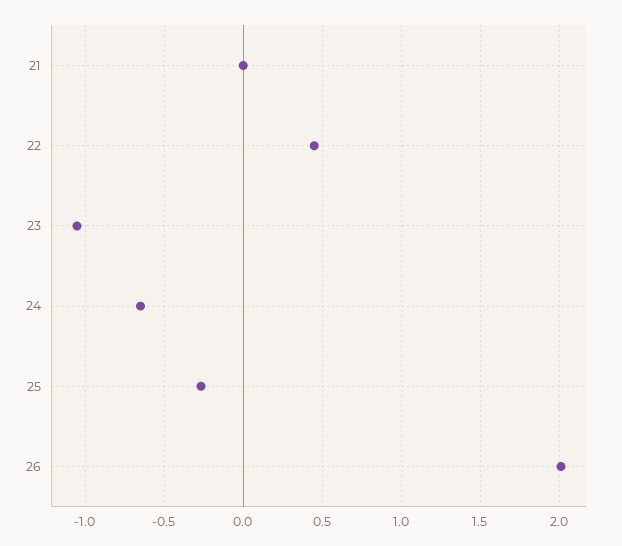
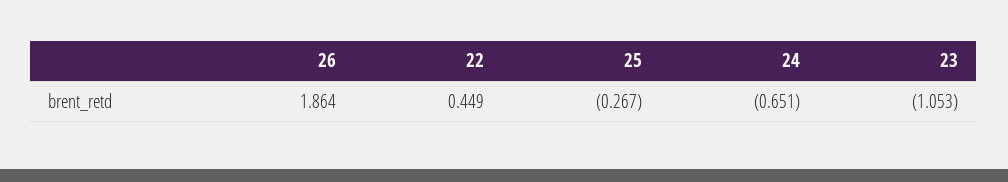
21: 0 -> none
26: 2 -> 1.864

